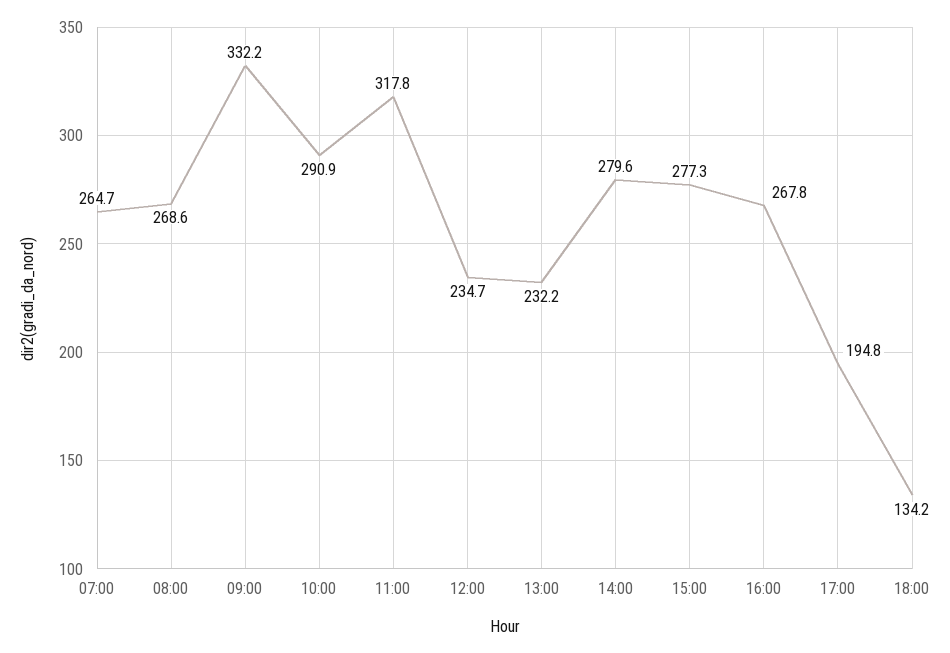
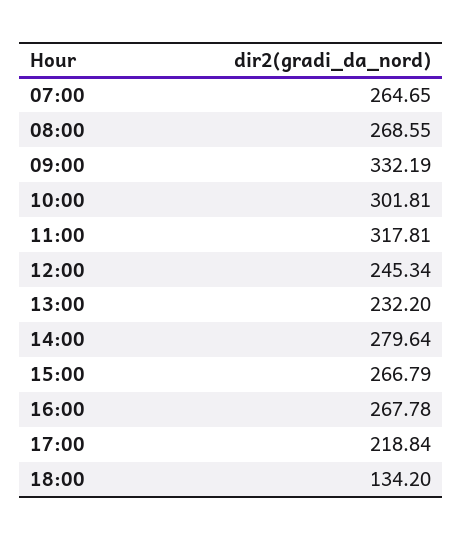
10:00: 290.9 -> 301.81
12:00: 234.7 -> 245.34
15:00: 277.3 -> 266.79
17:00: 194.8 -> 218.84

